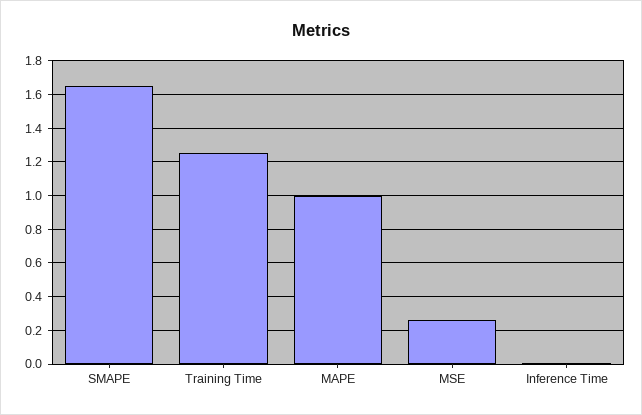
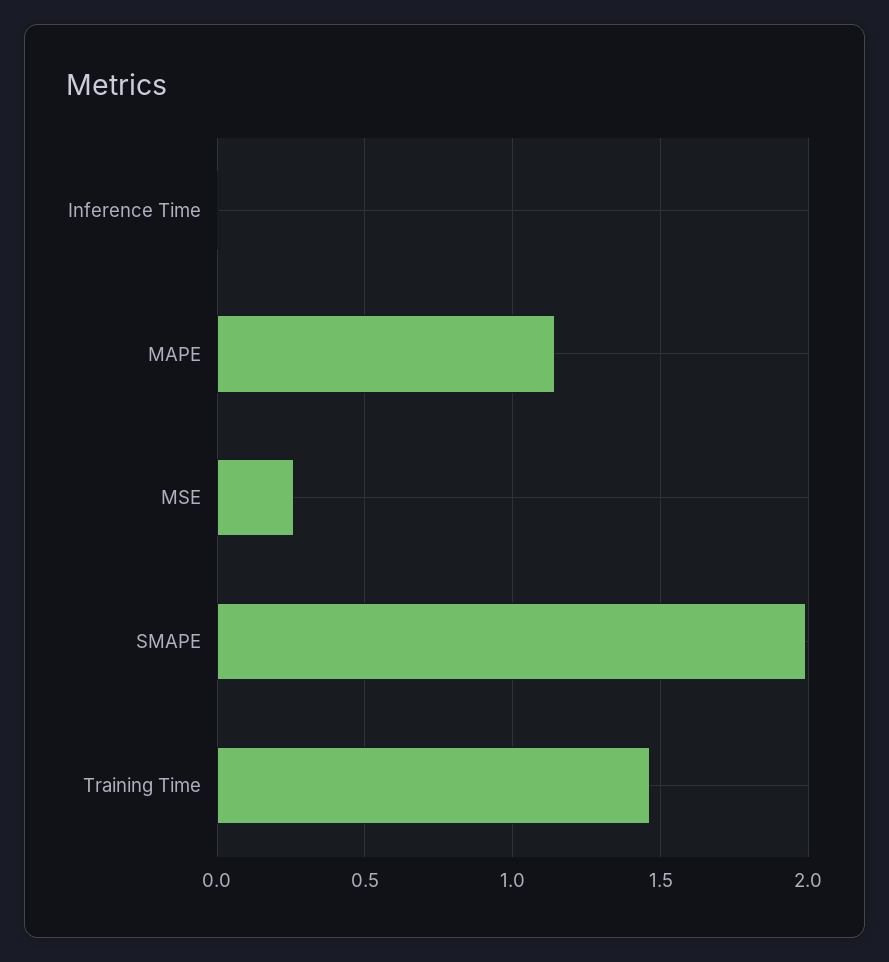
SMAPE: 1.65 -> 2
Training Time: 1.25 -> 1.45
MAPE: 1 -> 1.15

